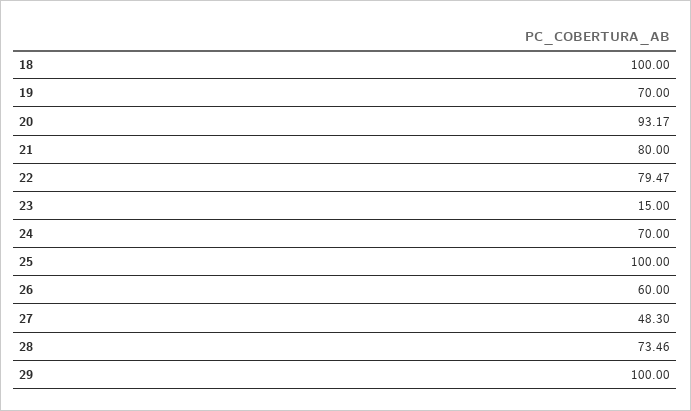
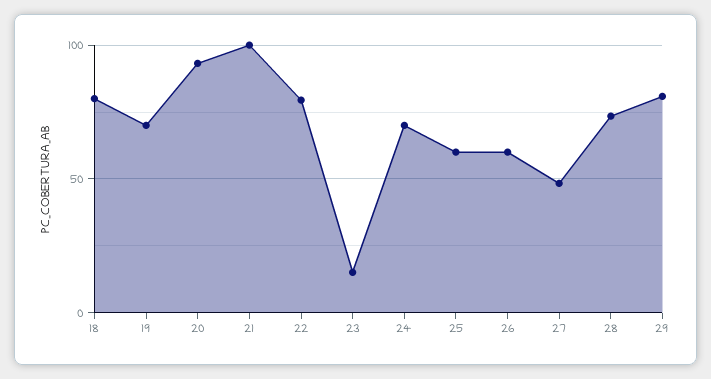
18: 100 -> 80
21: 80 -> 100
25: 100 -> 60
29: 100 -> 80

